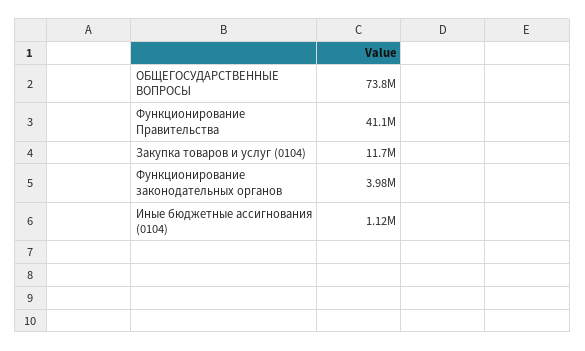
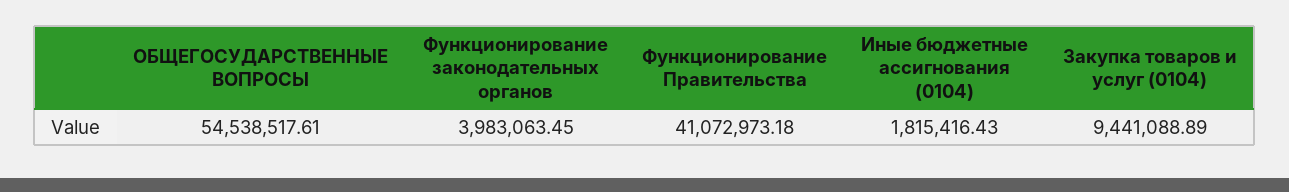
ОБЩЕГОСУДАРСТВЕННЫЕ ВОПРОСЫ: 73800000 -> 54538517.61
Закупка товаров и услуг (0104): 11700000 -> 9441088.89
Иные бюджетные ассигнования (0104): 1120000 -> 1815416.43

